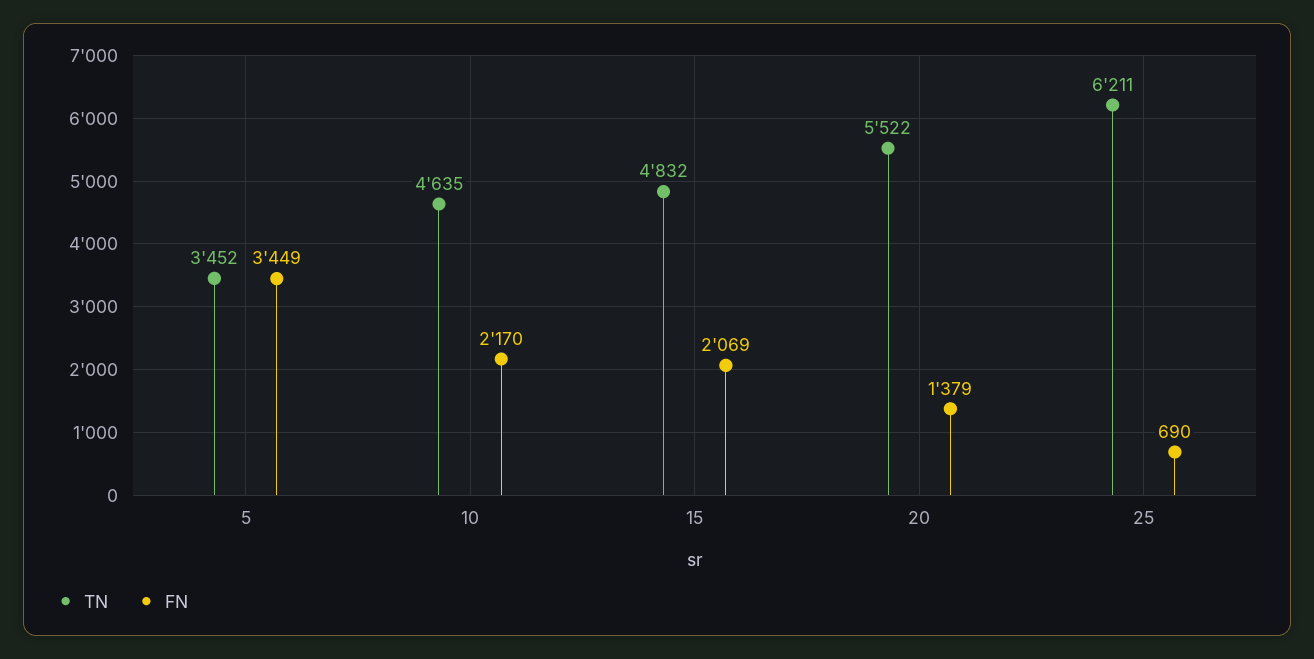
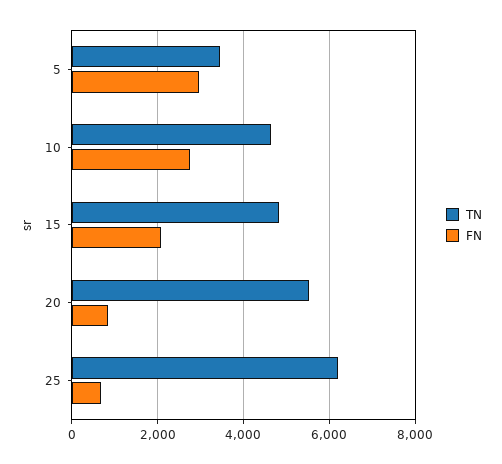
FN, 5: 3449 -> 3000
FN, 10: 2170 -> 2800
FN, 20: 1379 -> 800

